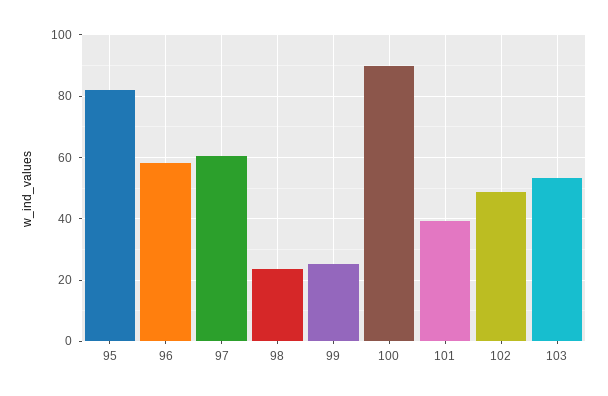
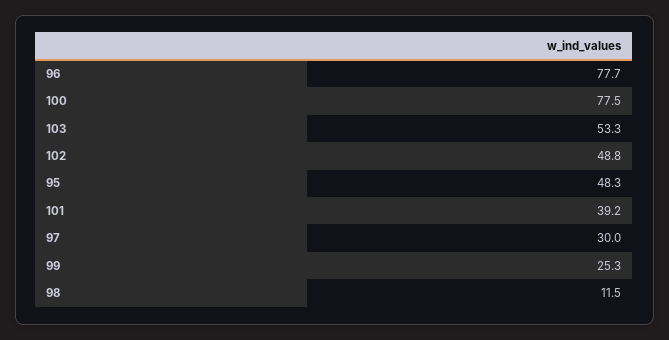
95: 82 -> 48.3
96: 58 -> 77.7
97: 60 -> 30
98: 24 -> 11.5
100: 90 -> 77.5

